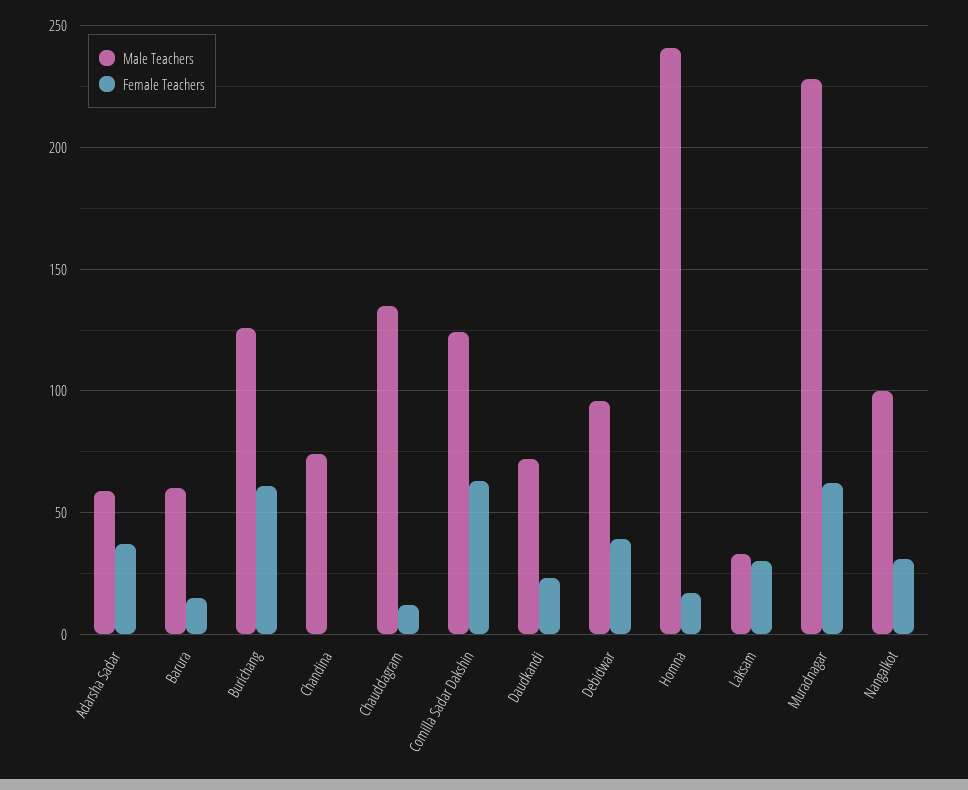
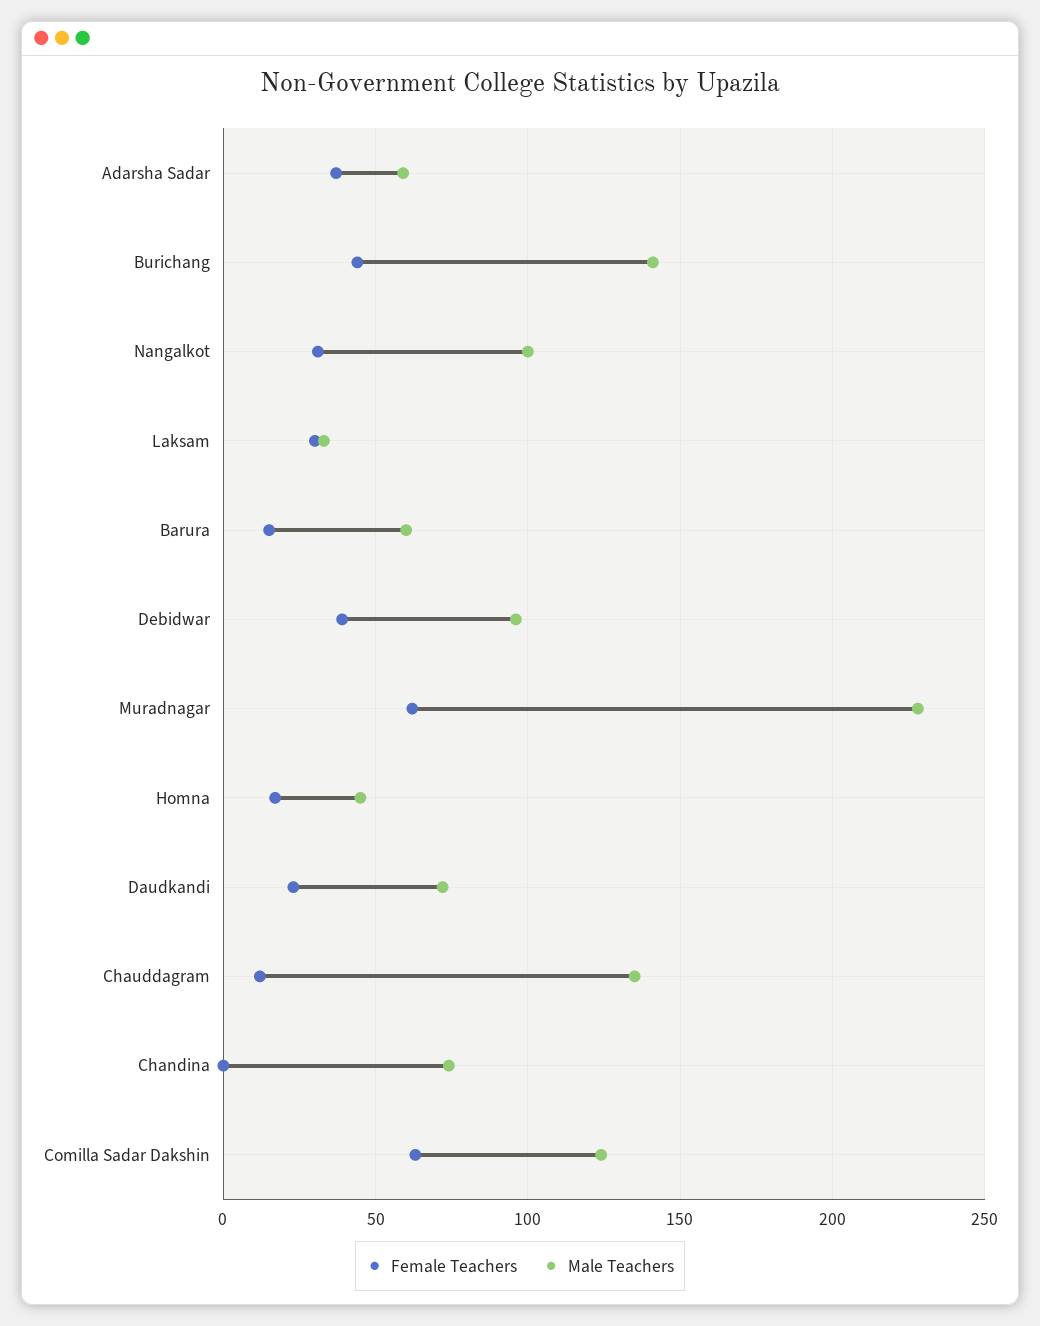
Male Teachers, Burichang: 125 -> 140
Female Teachers, Burichang: 60 -> 45
Male Teachers, Homna: 240 -> 45

